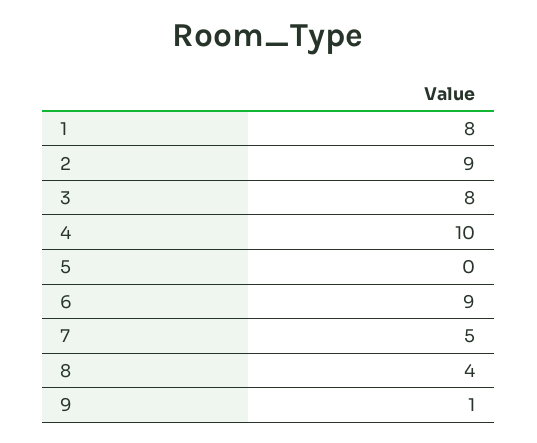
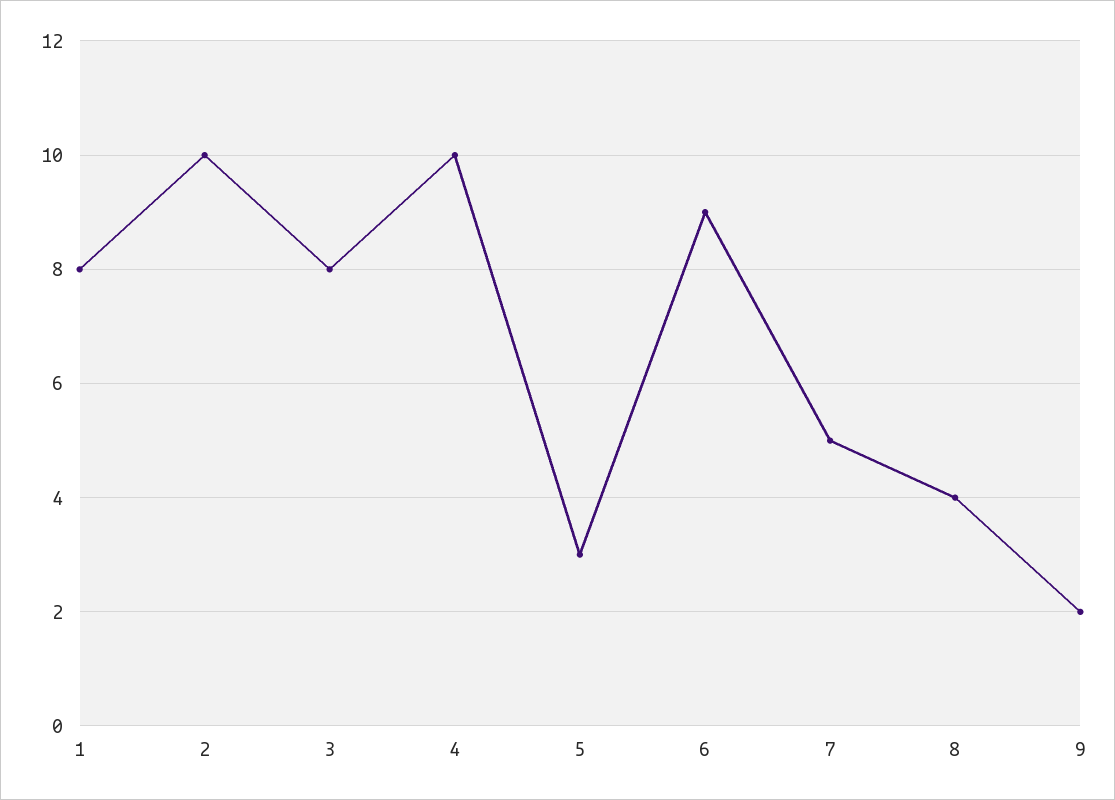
2: 9 -> 10
5: 0 -> 3
9: 1 -> 2

